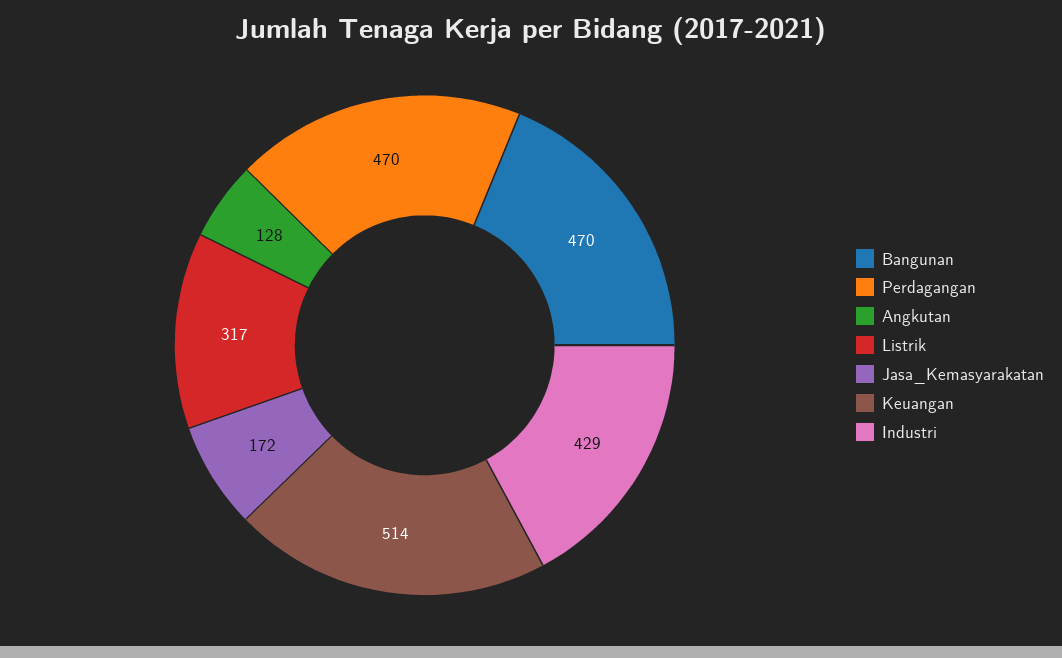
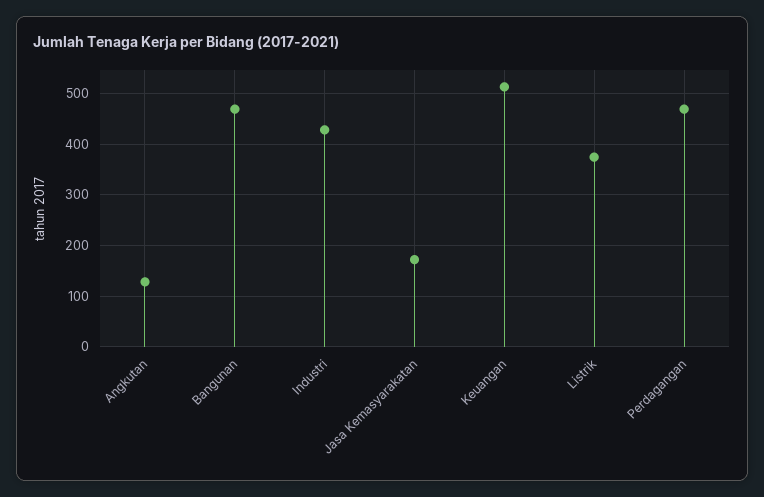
Listrik: 317 -> 380

